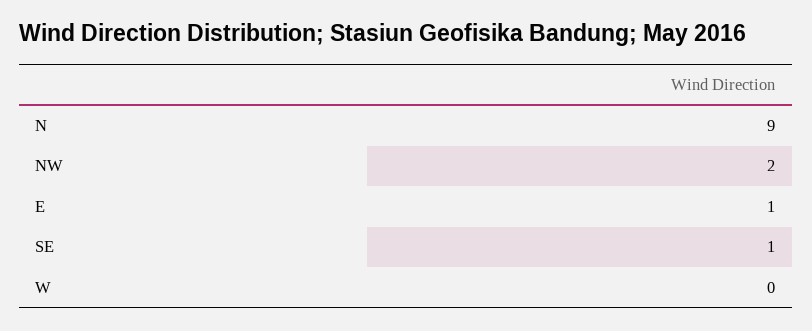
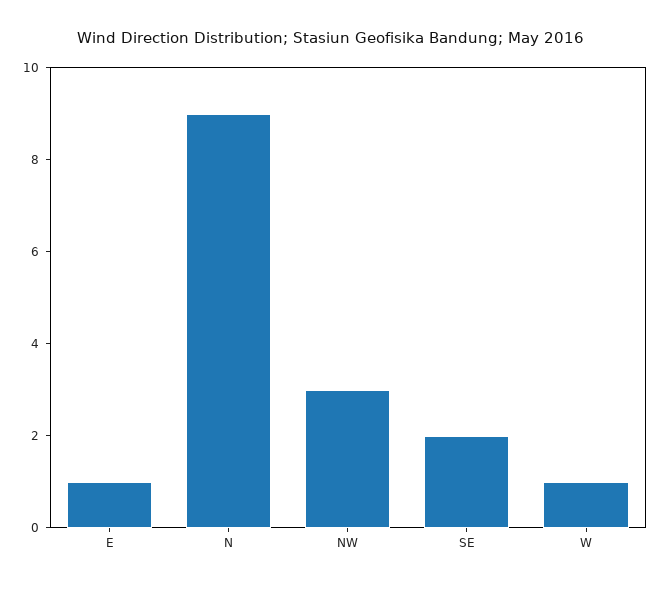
NW: 2 -> 3
SE: 1 -> 2
W: 0 -> 1

